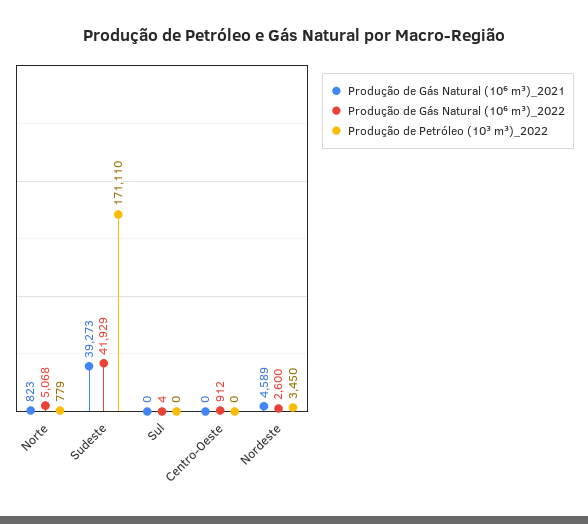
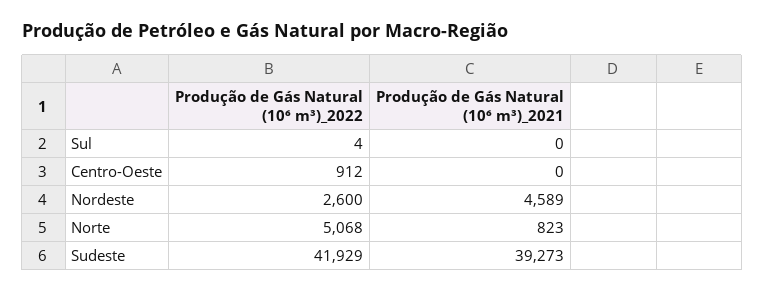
Produção de Petróleo (10³ m³)_2022, Norte: 779 -> none
Produção de Petróleo (10³ m³)_2022, Sudeste: 171110 -> none
Produção de Petróleo (10³ m³)_2022, Sul: 0 -> none
Produção de Petróleo (10³ m³)_2022, Centro-Oeste: 0 -> none
Produção de Petróleo (10³ m³)_2022, Nordeste: 3450 -> none

